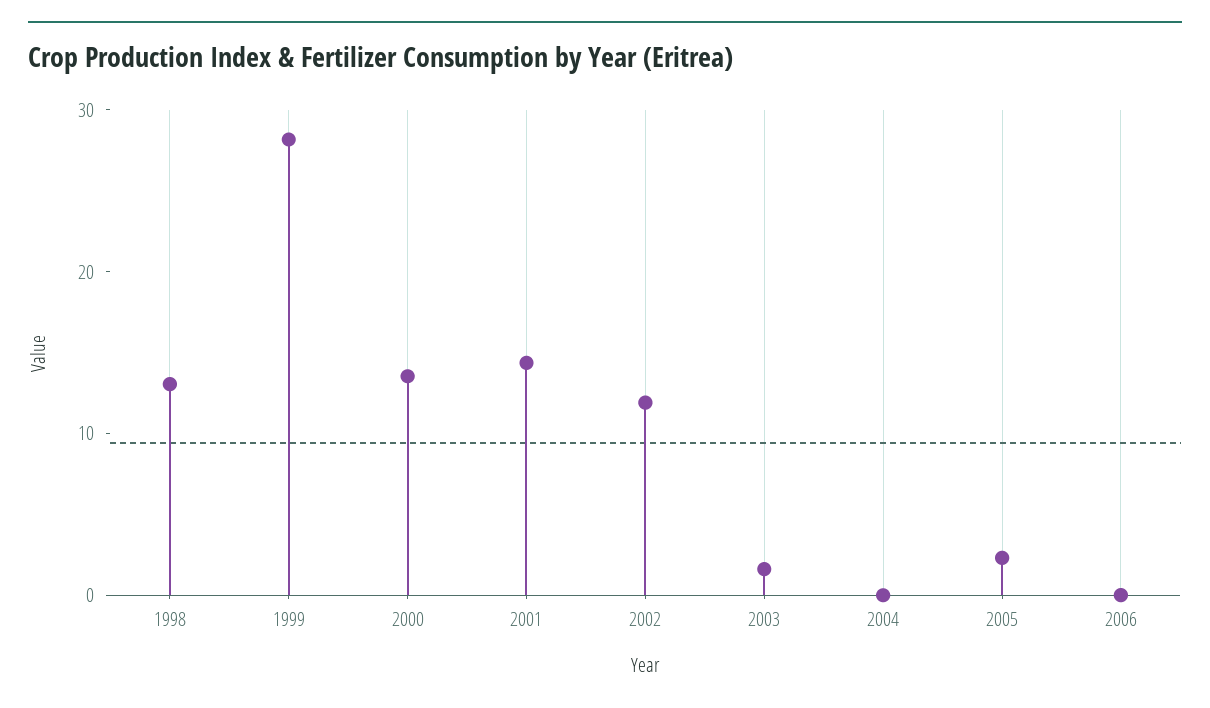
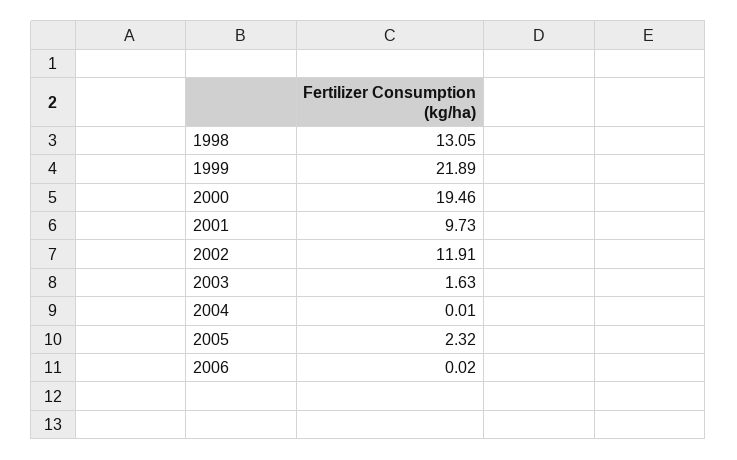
1999: 28 -> 21.89
2000: 14 -> 19.46
2001: 14 -> 9.73

